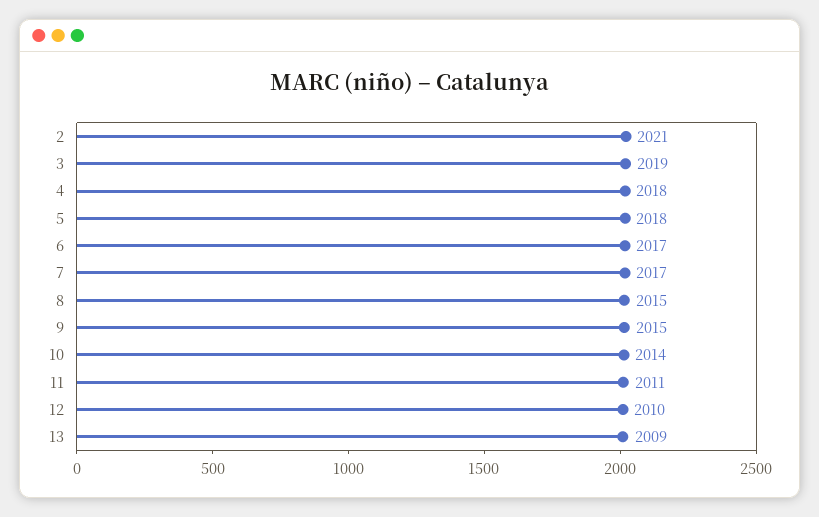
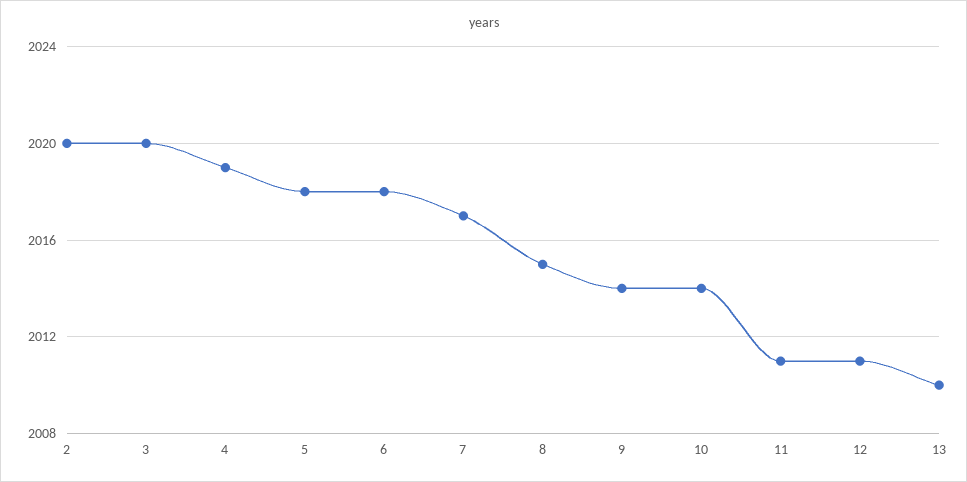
2: 2021 -> 2020
3: 2019 -> 2020
4: 2018 -> 2019
6: 2017 -> 2018
9: 2015 -> 2014
12: 2010 -> 2011
13: 2009 -> 2010

